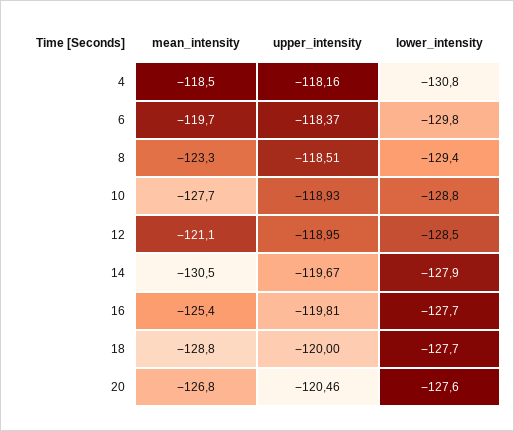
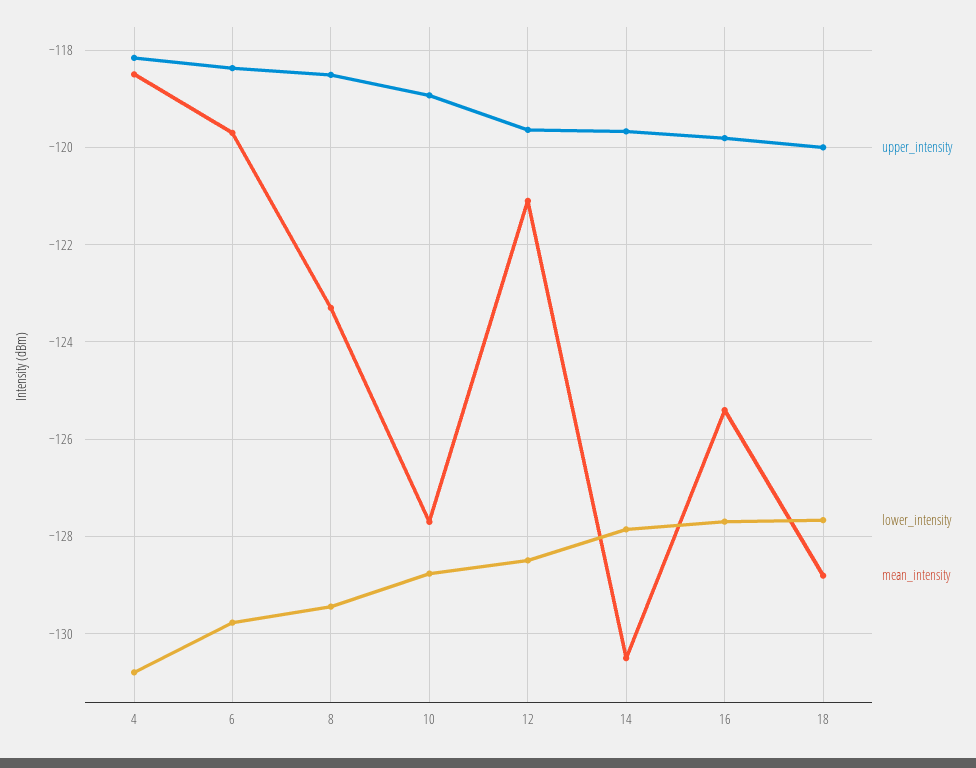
upper_intensity, 12: -118.95 -> -119.6
mean_intensity, 20: -126.8 -> none
upper_intensity, 20: -120.46 -> none
lower_intensity, 20: -127.6 -> none

